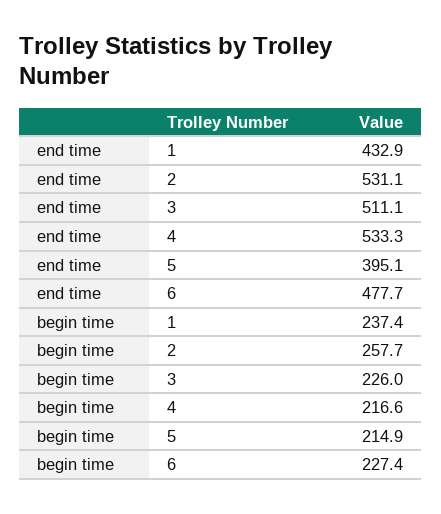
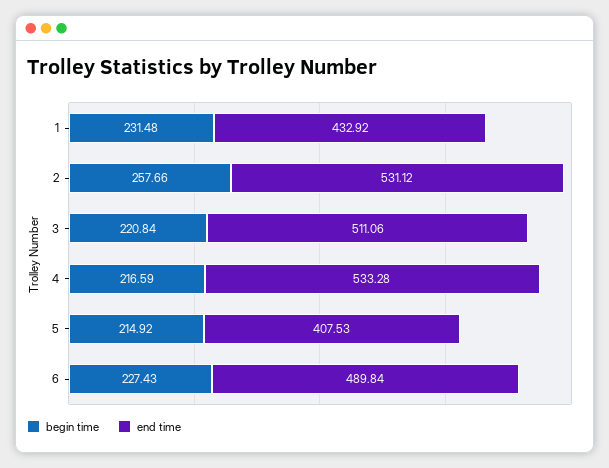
end time, 5: 395.1 -> 407.53
end time, 6: 477.7 -> 489.84
begin time, 1: 237.4 -> 231.48
begin time, 3: 226 -> 220.84

